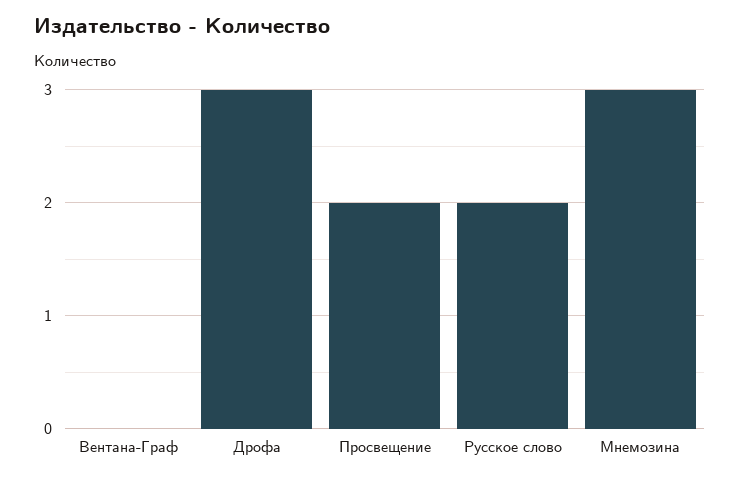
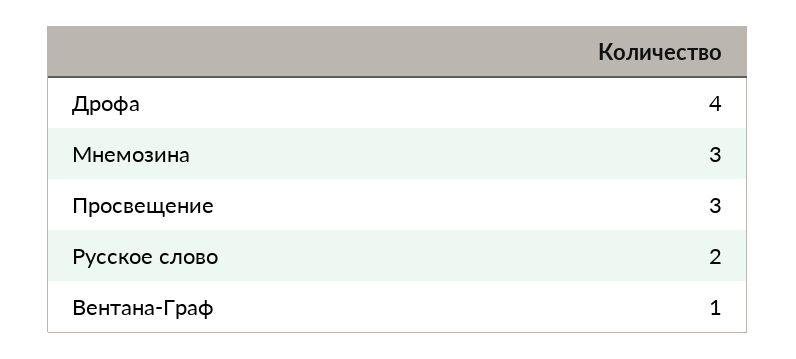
Вентана-Граф: 0 -> 1
Дрофа: 3 -> 4
Просвещение: 2 -> 3

